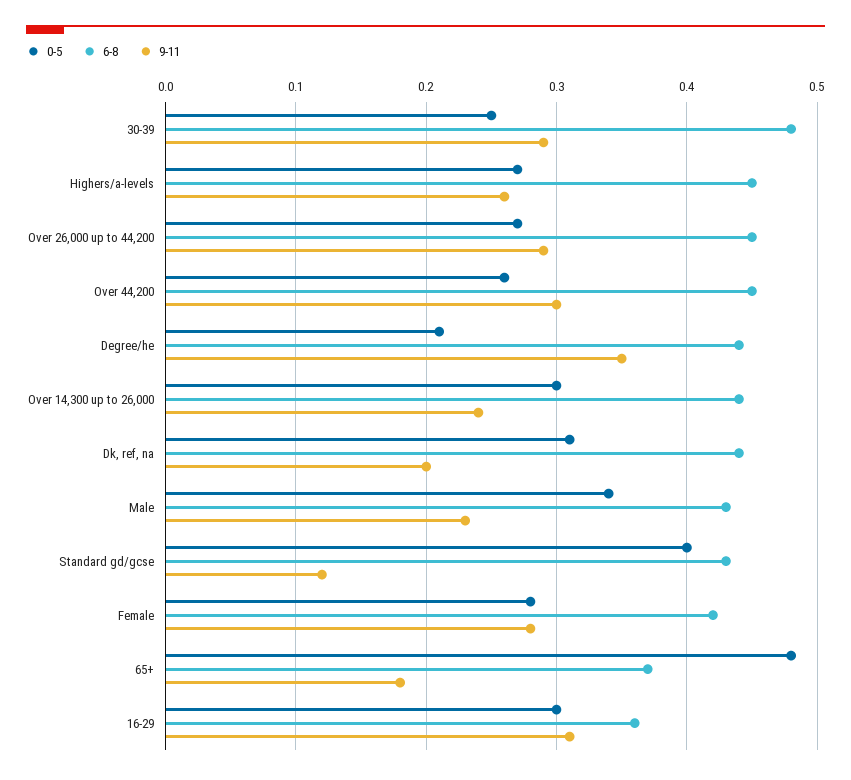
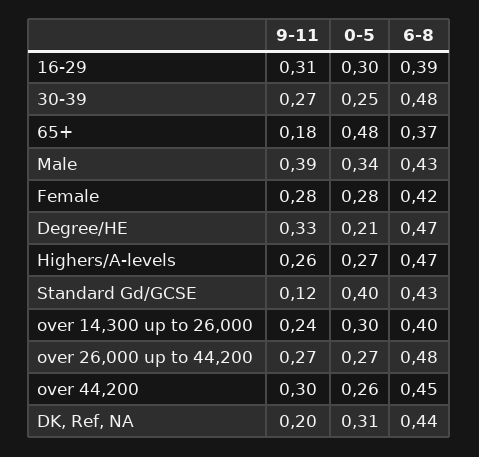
9-11, 30-39: 0.29 -> 0.27
6-8, Highers/a-levels: 0.45 -> 0.47
6-8, Over 26,000 up to 44,200: 0.45 -> 0.48
9-11, Over 26,000 up to 44,200: 0.29 -> 0.27
6-8, Degree/he: 0.44 -> 0.47
9-11, Degree/he: 0.35 -> 0.33
6-8, Over 14,300 up to 26,000: 0.44 -> 0.4
9-11, Male: 0.23 -> 0.39
6-8, 16-29: 0.36 -> 0.39

